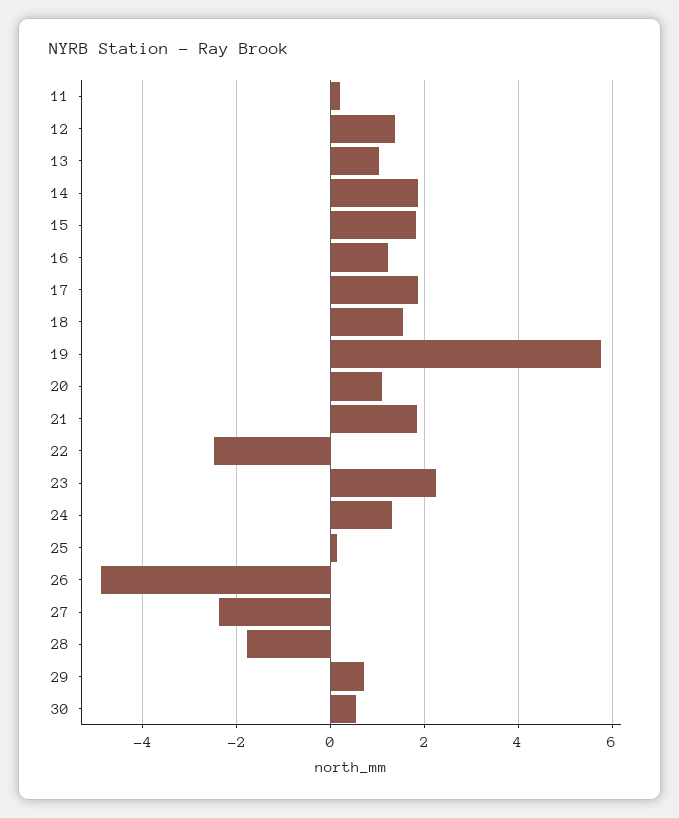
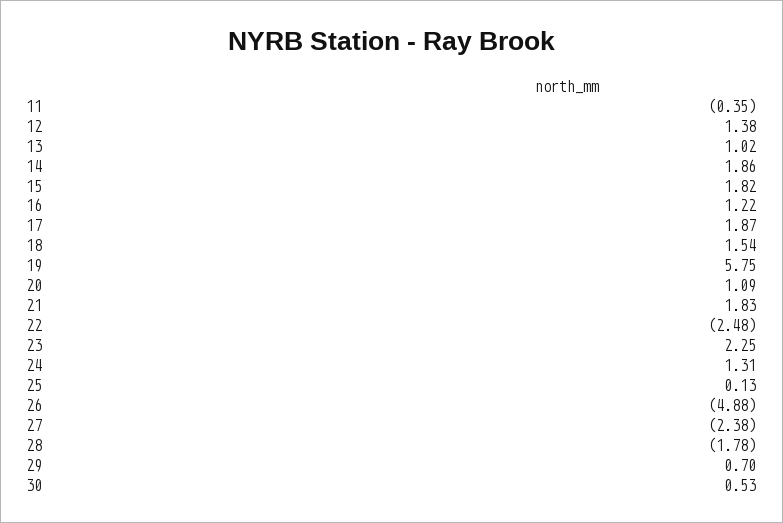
11: 0.2 -> -0.35

